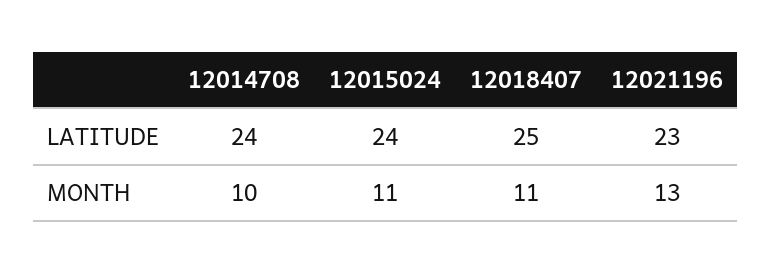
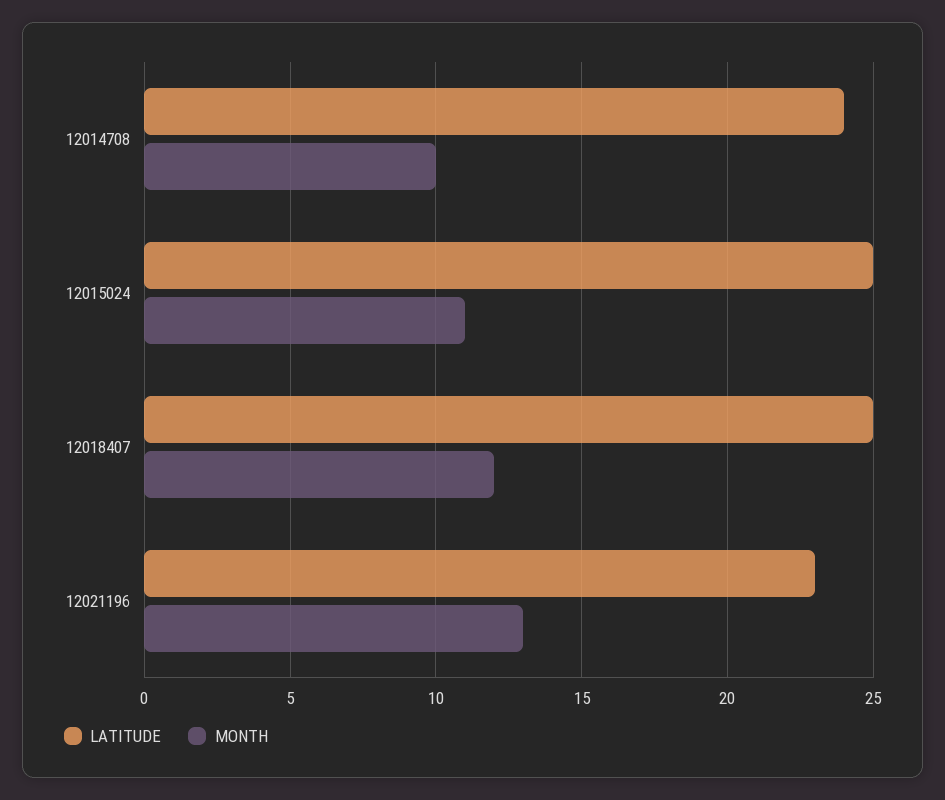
LATITUDE, 12015024: 24 -> 25
MONTH, 12018407: 11 -> 12

